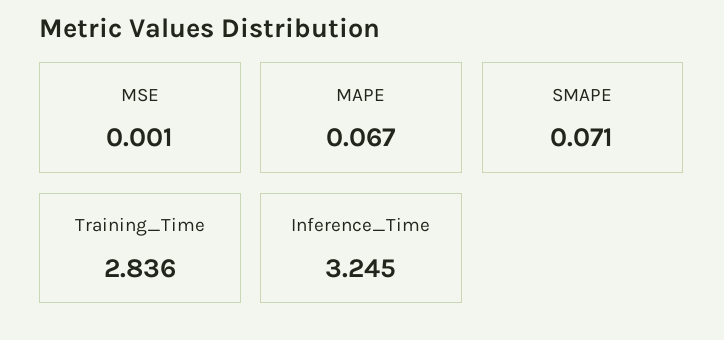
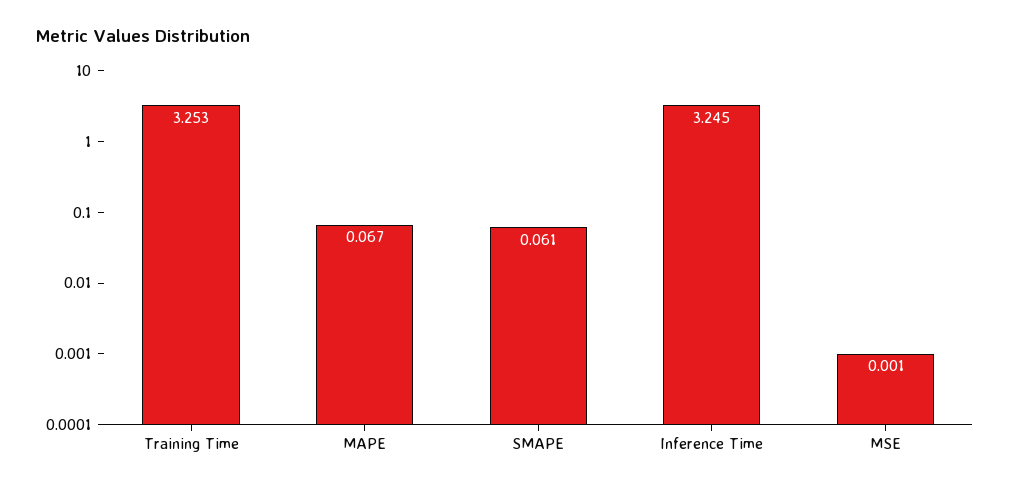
SMAPE: 0.071 -> 0.061
Training_Time: 2.836 -> 3.253

